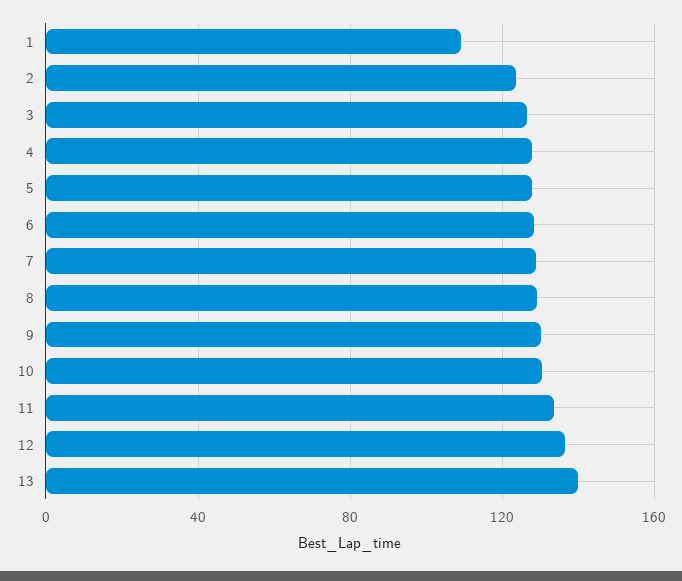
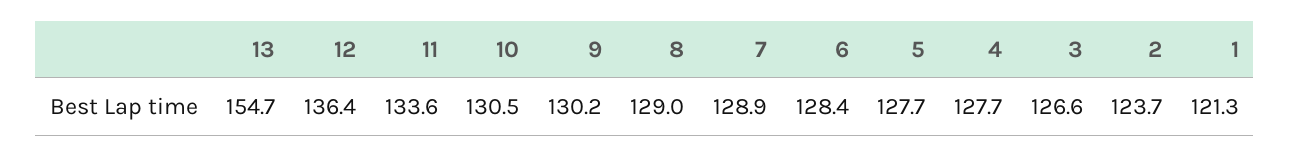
1: 110 -> 121.3
13: 140 -> 154.7

